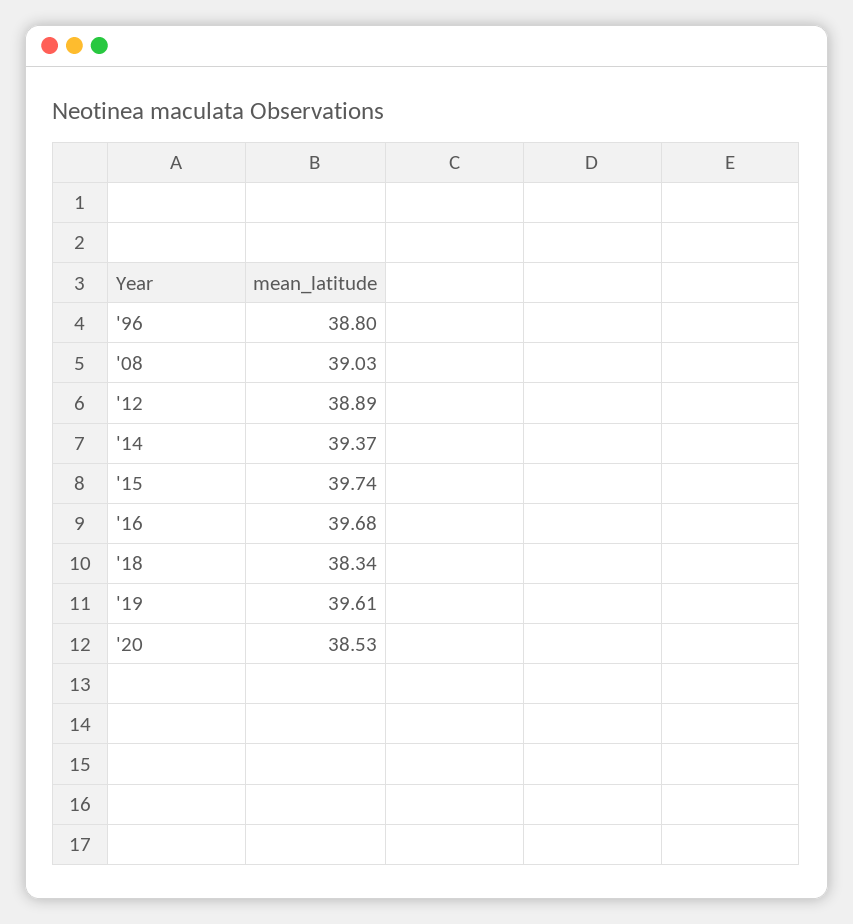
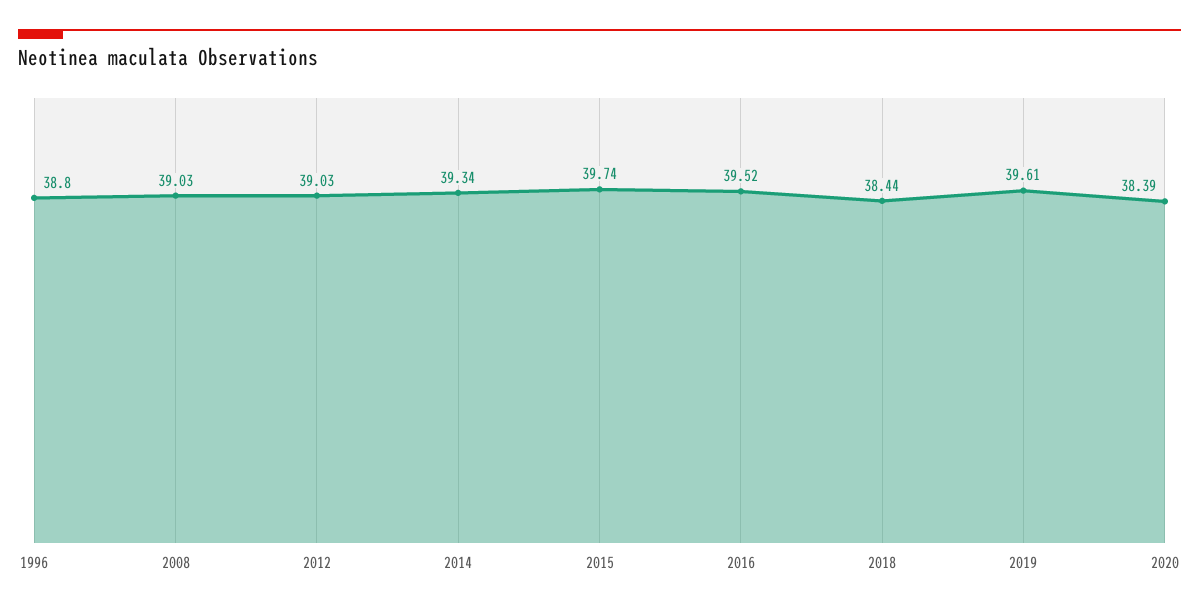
'12: 38.89 -> 39.03
'14: 39.37 -> 39.34
'16: 39.68 -> 39.52
'18: 38.34 -> 38.44
'20: 38.53 -> 38.39

